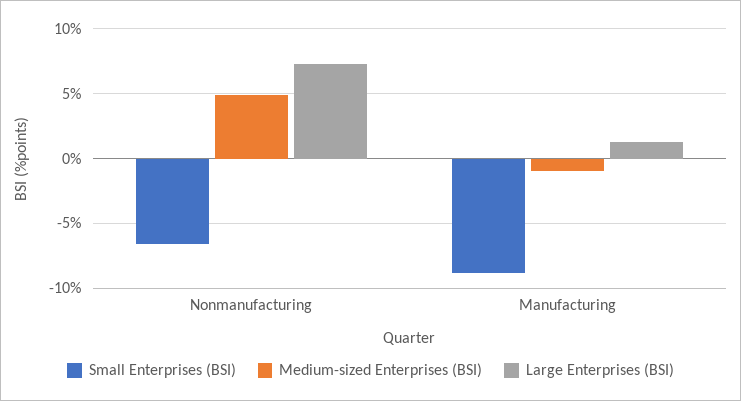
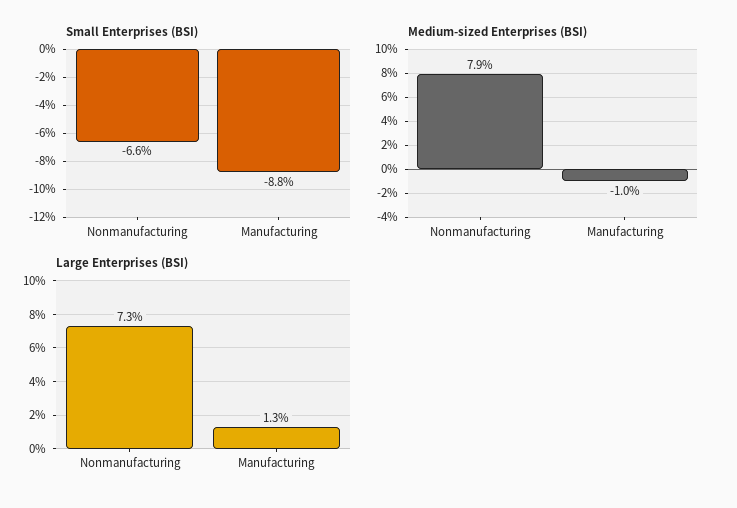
Medium-sized Enterprises (BSI), Nonmanufacturing: 5 -> 7.9

